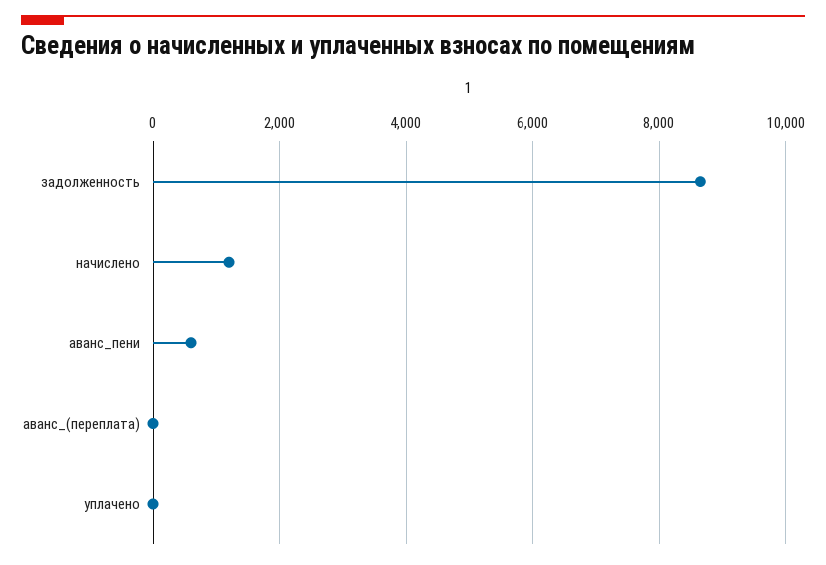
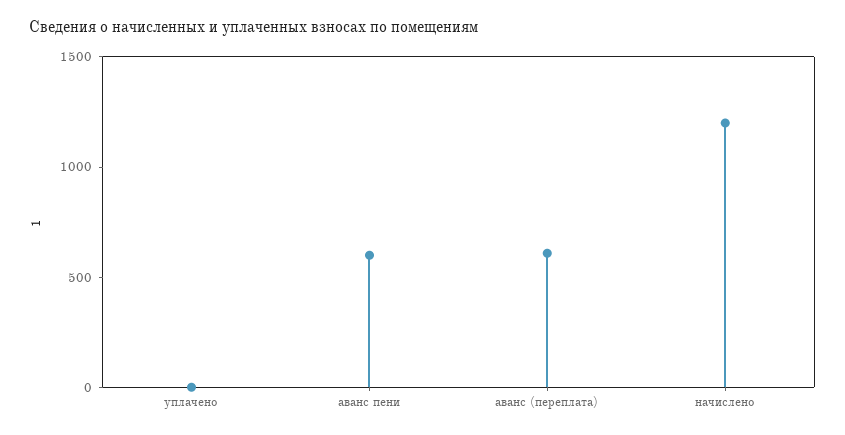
задолженность: 8600 -> none
аванс_(переплата): 0 -> 600

